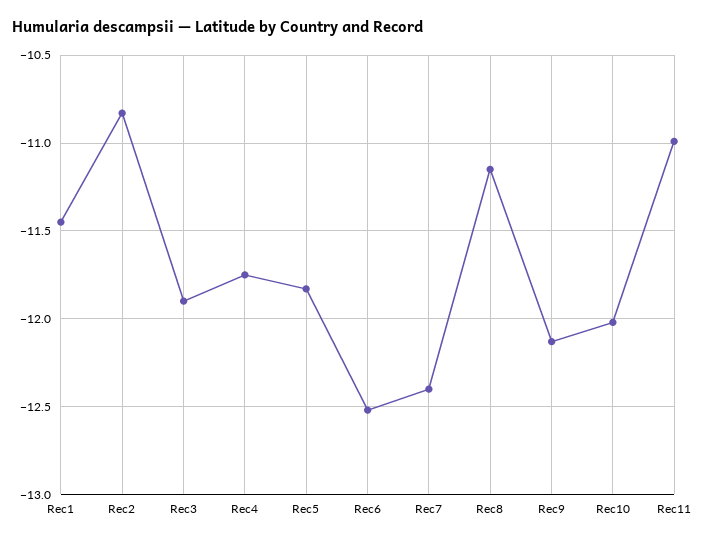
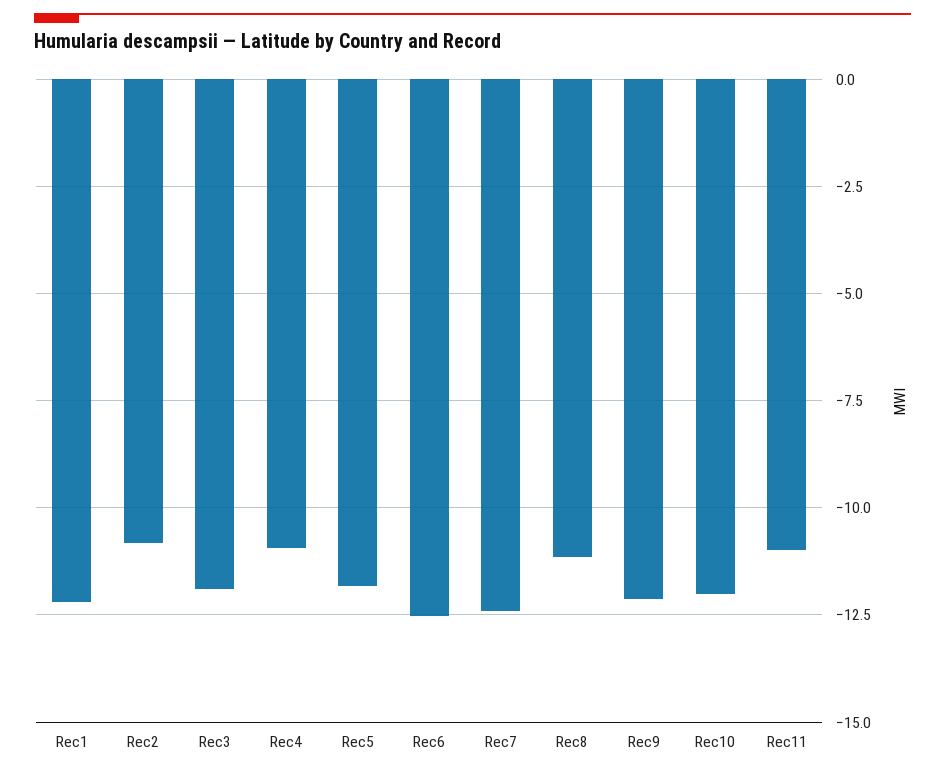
Rec1: -11.45 -> -12.25
Rec4: -11.75 -> -11

